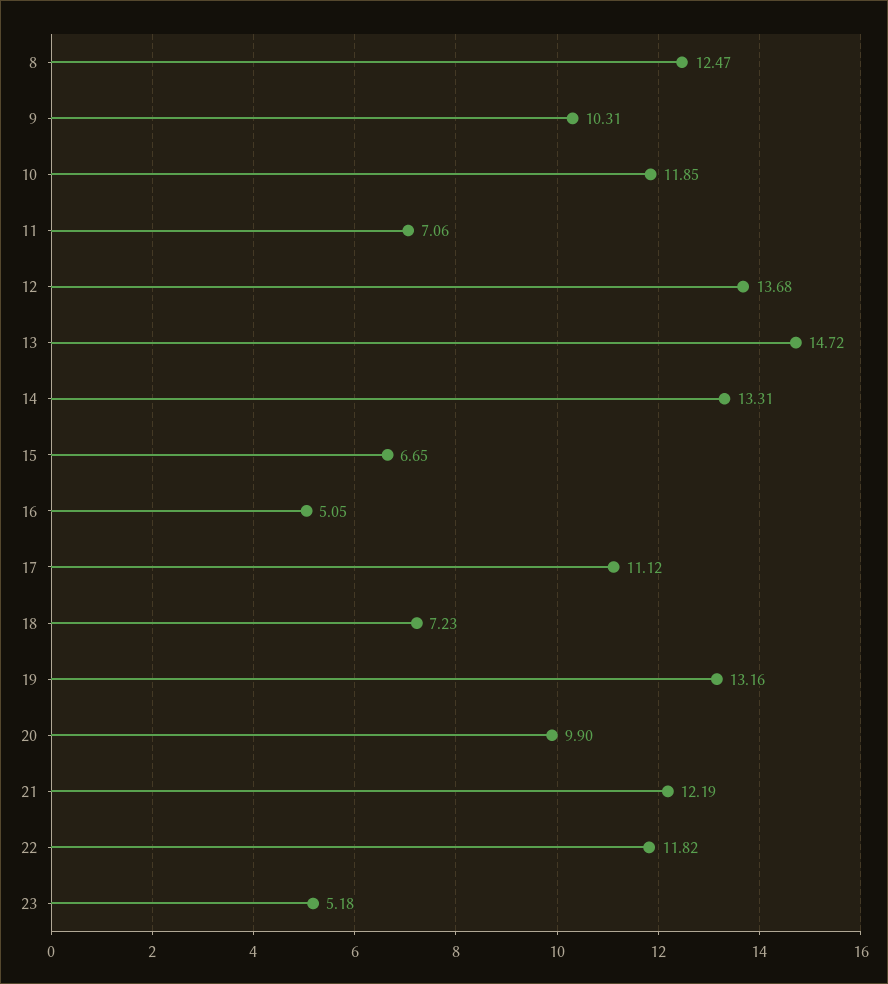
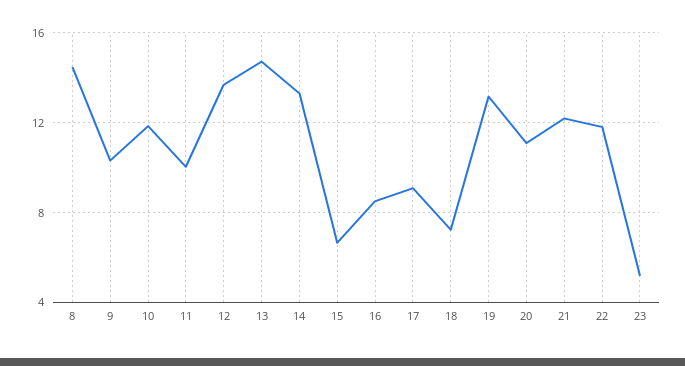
8: 12.47 -> 14.5
11: 7.06 -> 10
16: 5.05 -> 8.5
17: 11.12 -> 9
20: 9.9 -> 11

